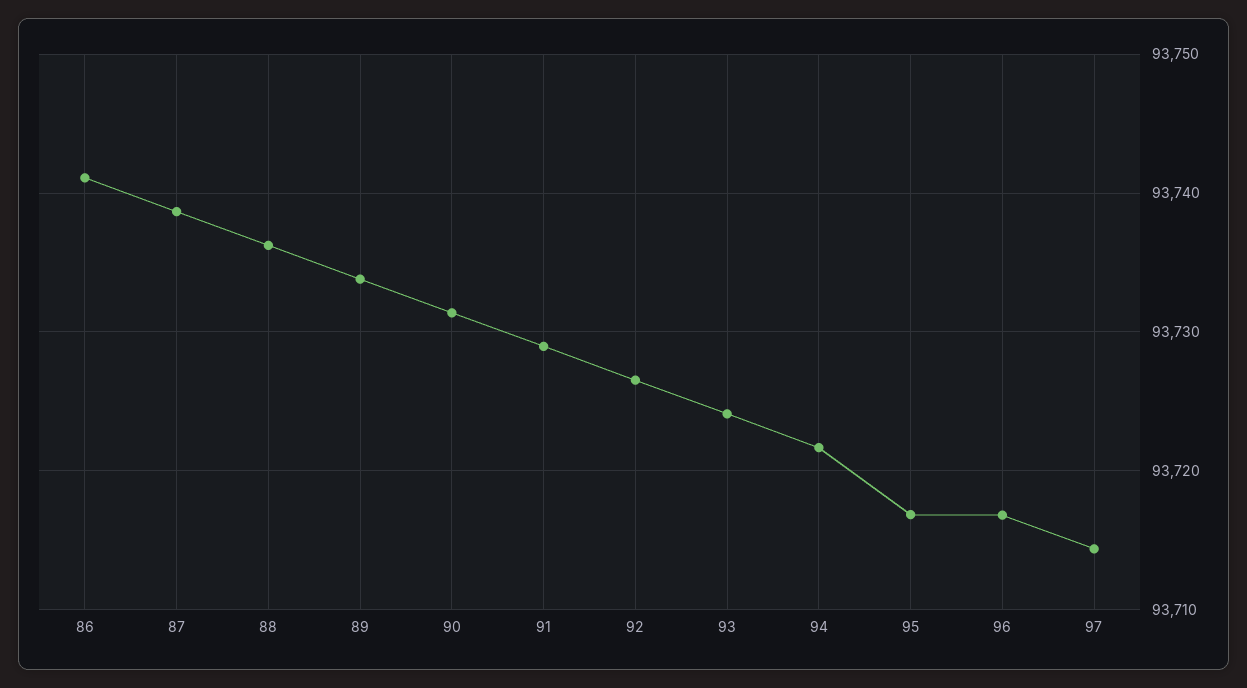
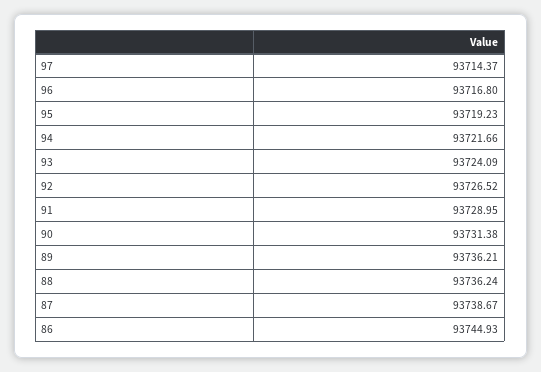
86: 93741 -> 93744.93
89: 93734 -> 93736.21
95: 93717 -> 93719.23

